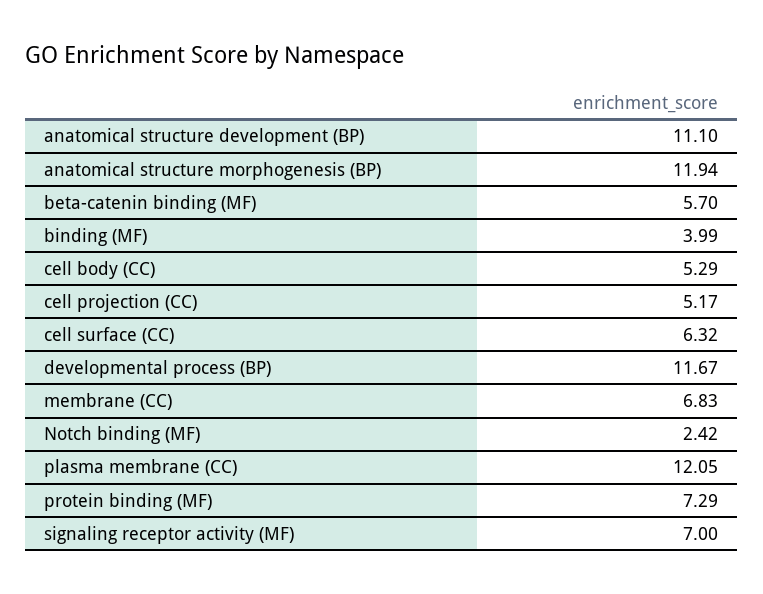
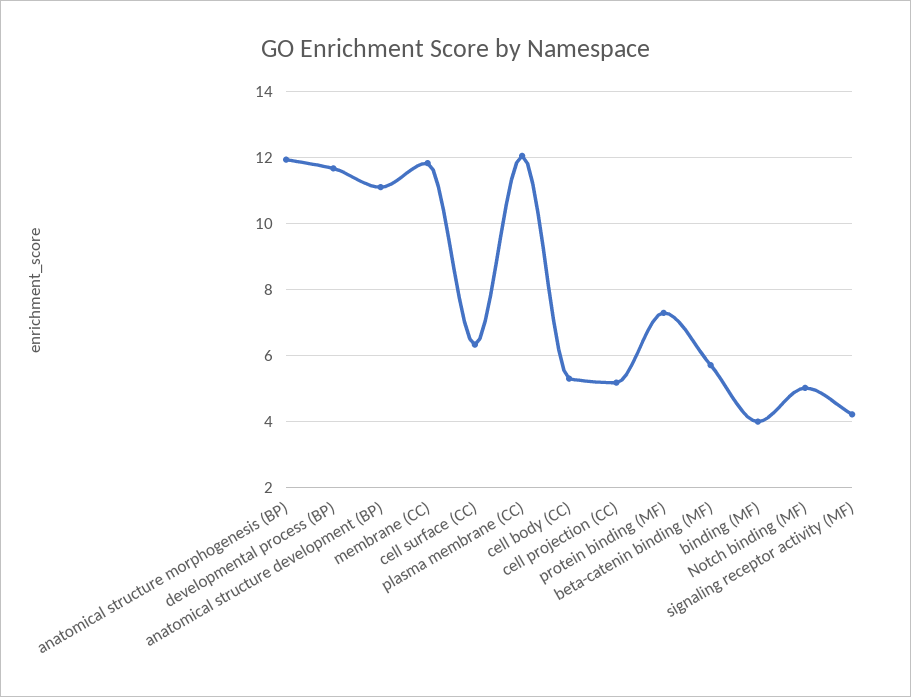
membrane (CC): 6.83 -> 11.8
Notch binding (MF): 2.42 -> 5
signaling receptor activity (MF): 7 -> 4.2

